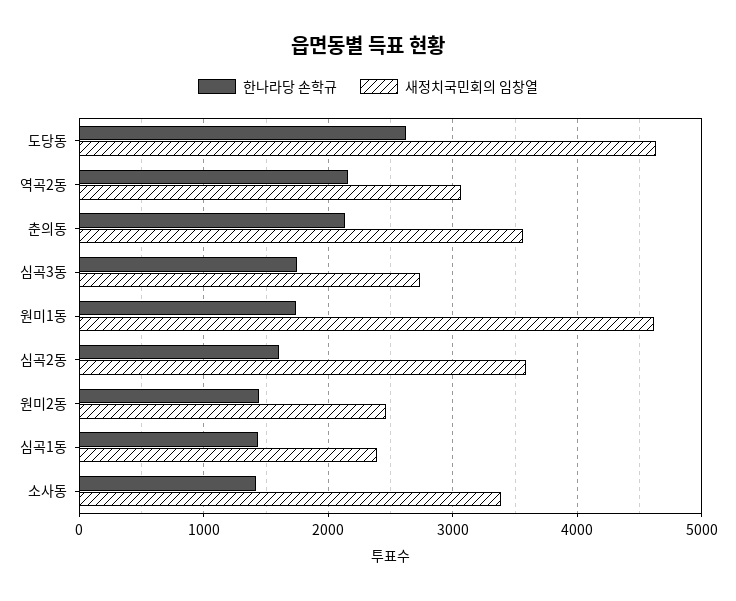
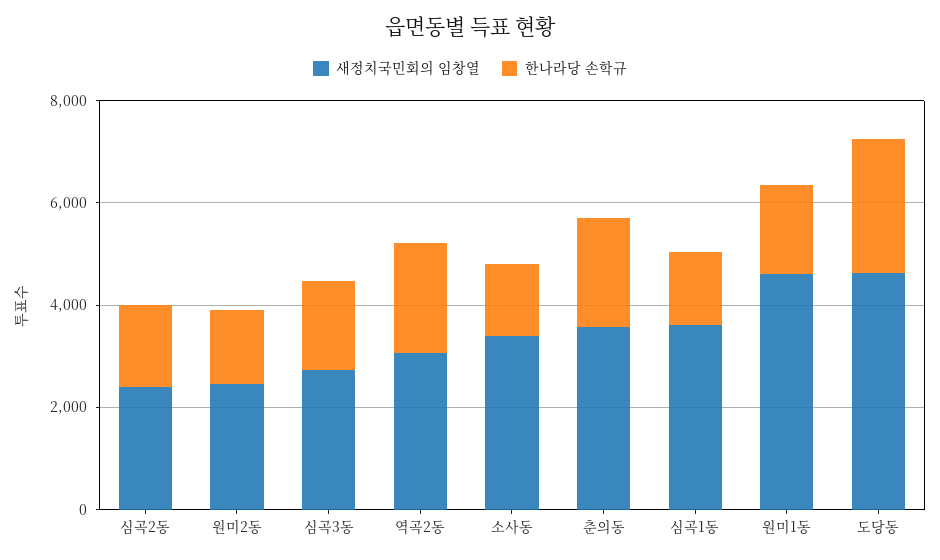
새정치국민회의 임창열, 심곡2동: 3600 -> 2500
새정치국민회의 임창열, 심곡1동: 2400 -> 3500

